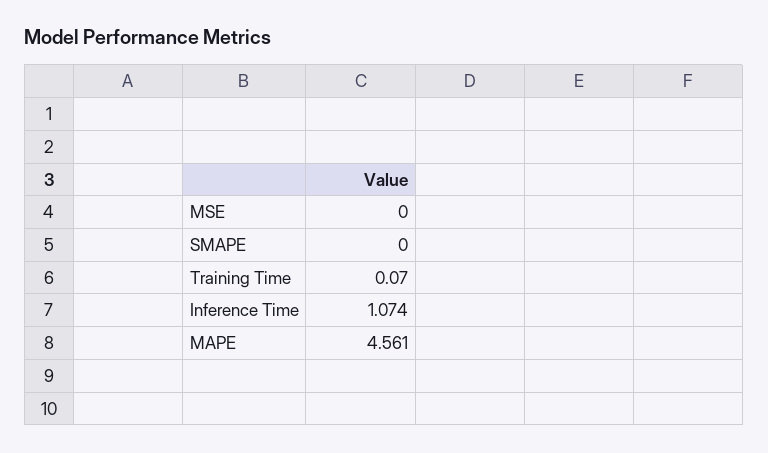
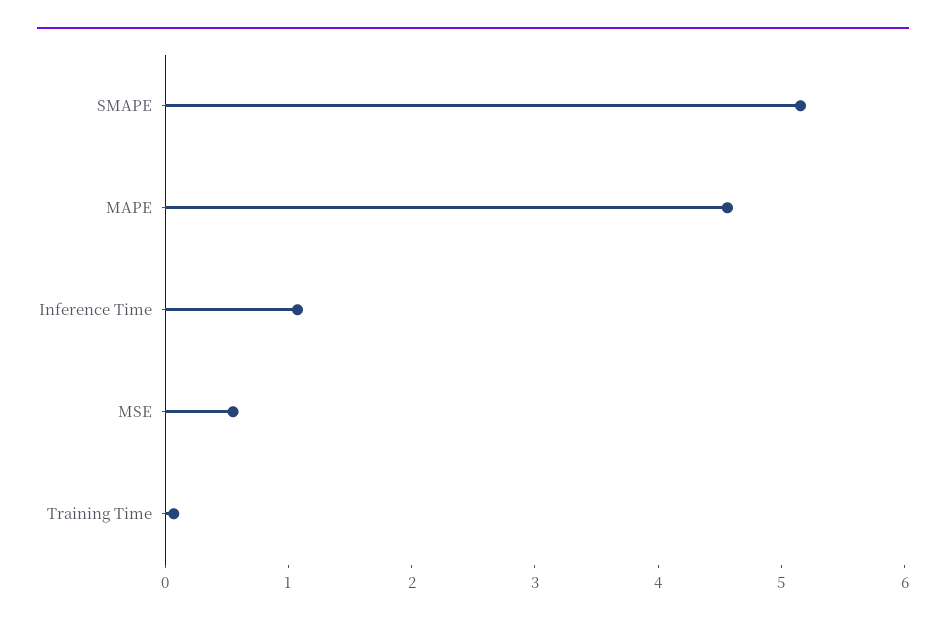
MSE: 0 -> 0.6
SMAPE: 0 -> 5.2

